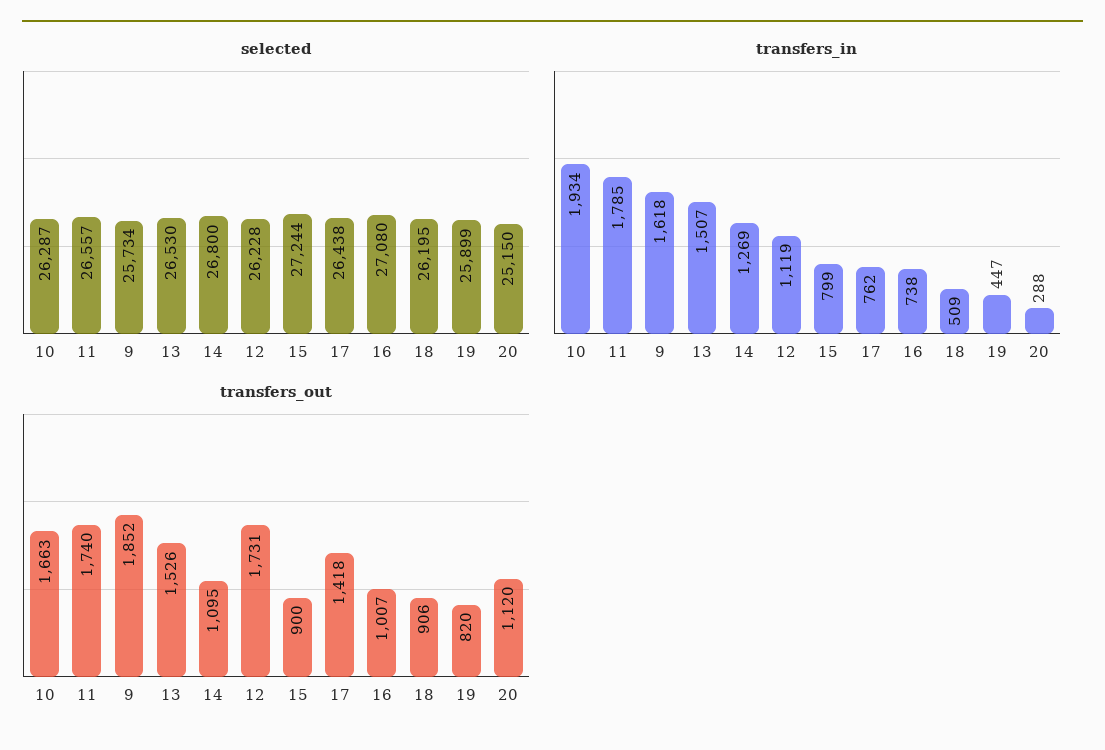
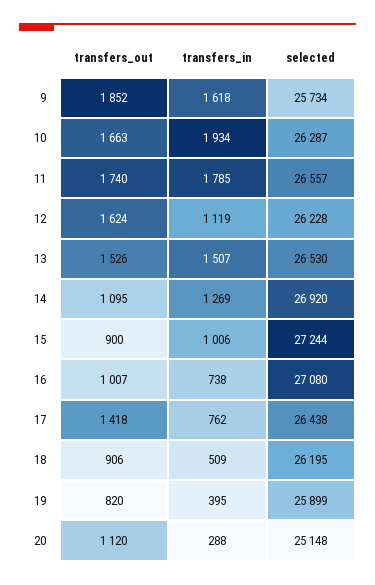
selected, 14: 26800 -> 26920
selected, 20: 25150 -> 25148
transfers_in, 15: 799 -> 1006
transfers_in, 19: 447 -> 395
transfers_out, 12: 1731 -> 1624

